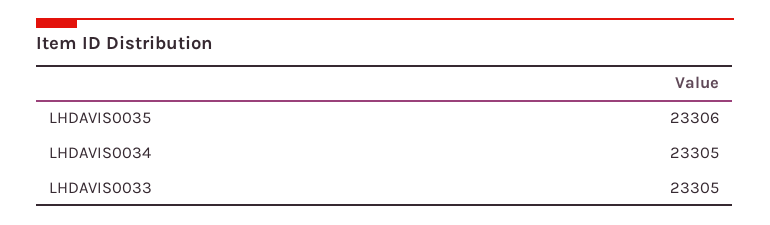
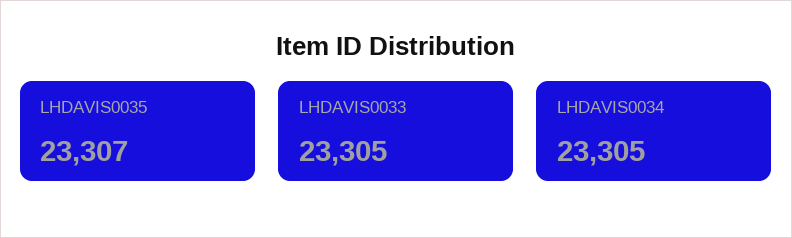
LHDAVIS0035: 23306 -> 23307

